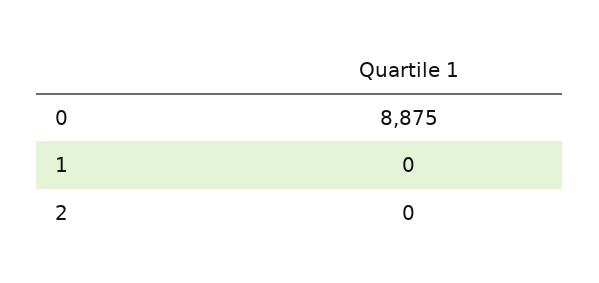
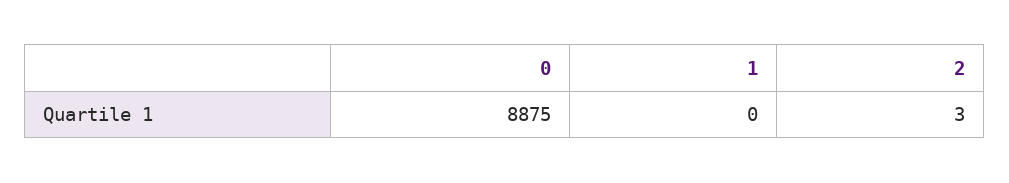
2: 0 -> 3

